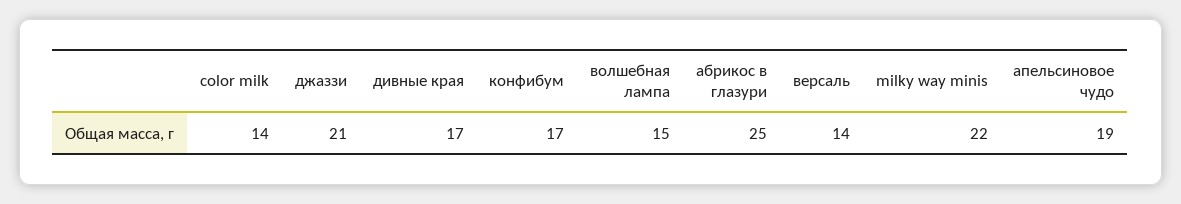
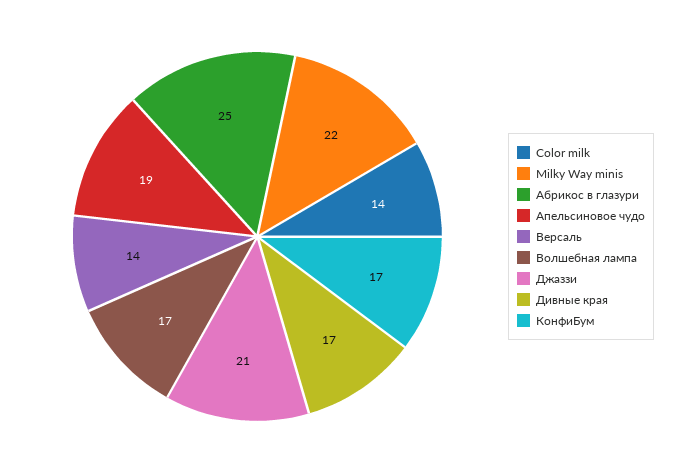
волшебная лампа: 15 -> 17

